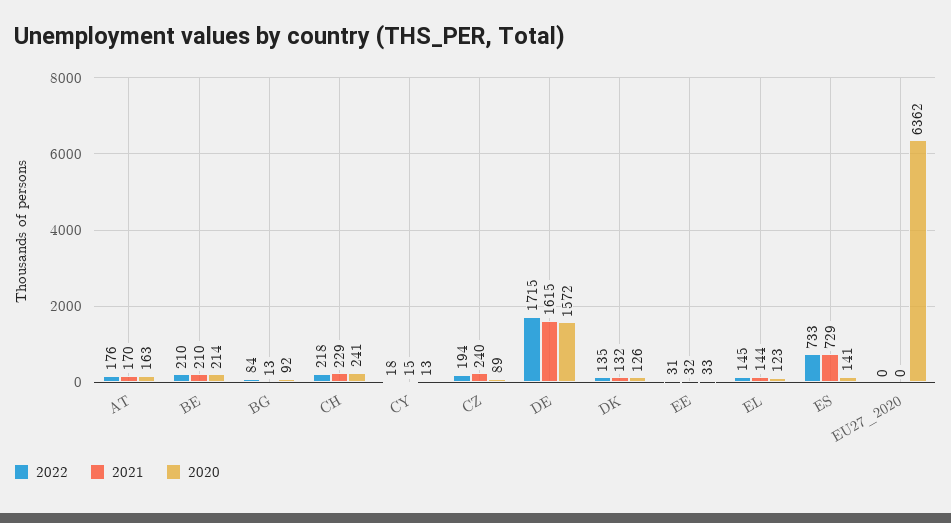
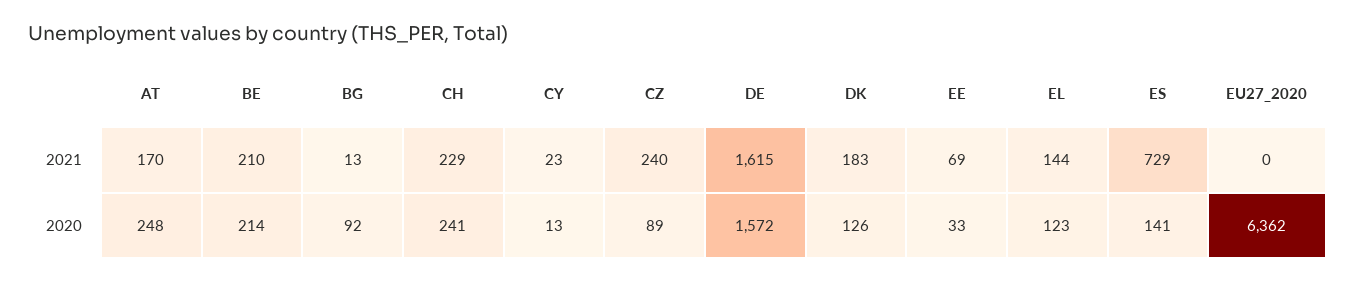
2022, AT: 176 -> none
2020, AT: 163 -> 248
2022, BE: 210 -> none
2022, BG: 84 -> none
2022, CH: 218 -> none
2022, CY: 18 -> none
2021, CY: 15 -> 23
2022, CZ: 194 -> none
2022, DE: 1715 -> none
2022, DK: 135 -> none
2021, DK: 132 -> 183
2022, EE: 31 -> none
2021, EE: 32 -> 69
2022, EL: 145 -> none
2022, ES: 733 -> none
2022, EU27_2020: 0 -> none

